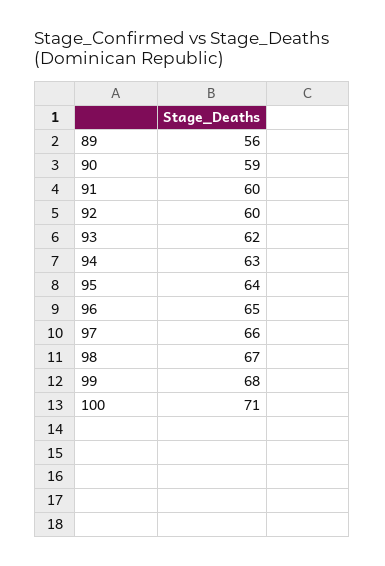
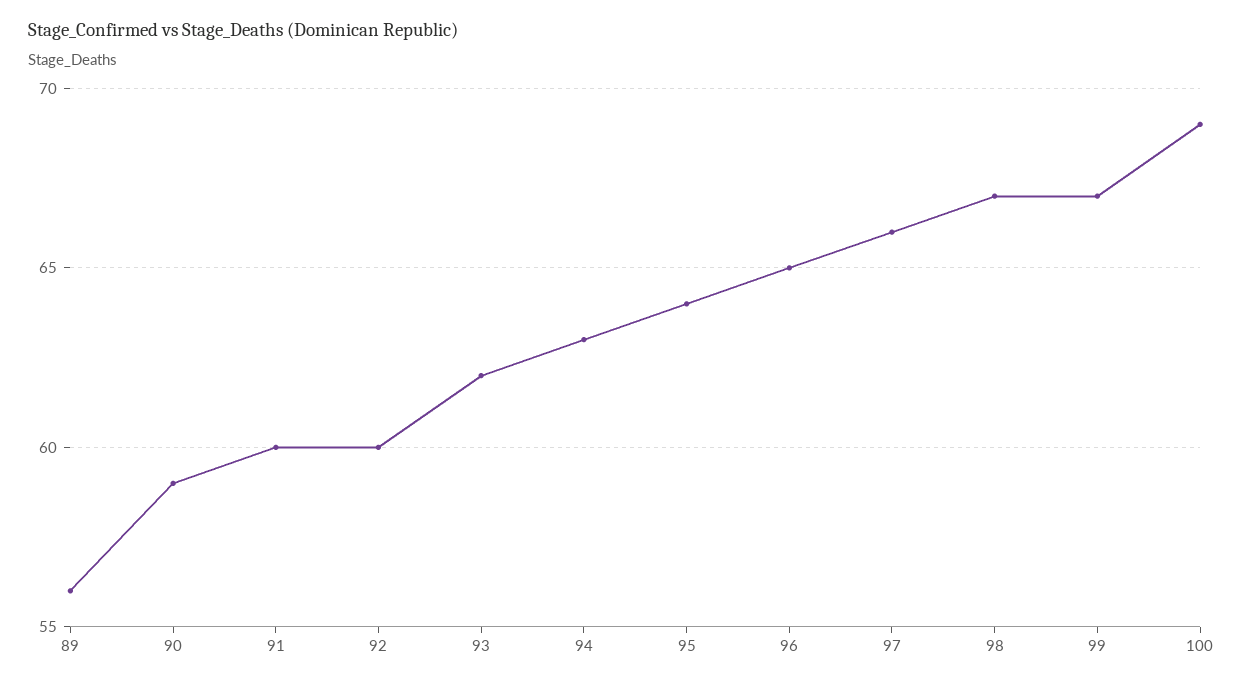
99: 68 -> 67
100: 71 -> 69

